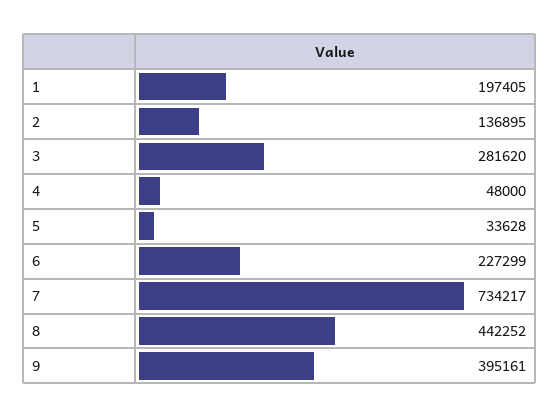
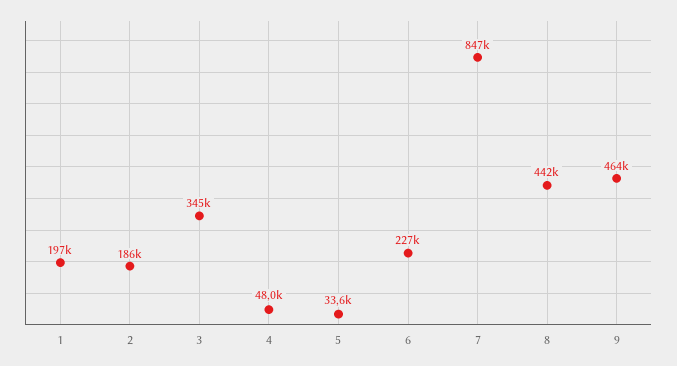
2: 136895 -> 186000
3: 281620 -> 345000
7: 734217 -> 847000
9: 395161 -> 464000

